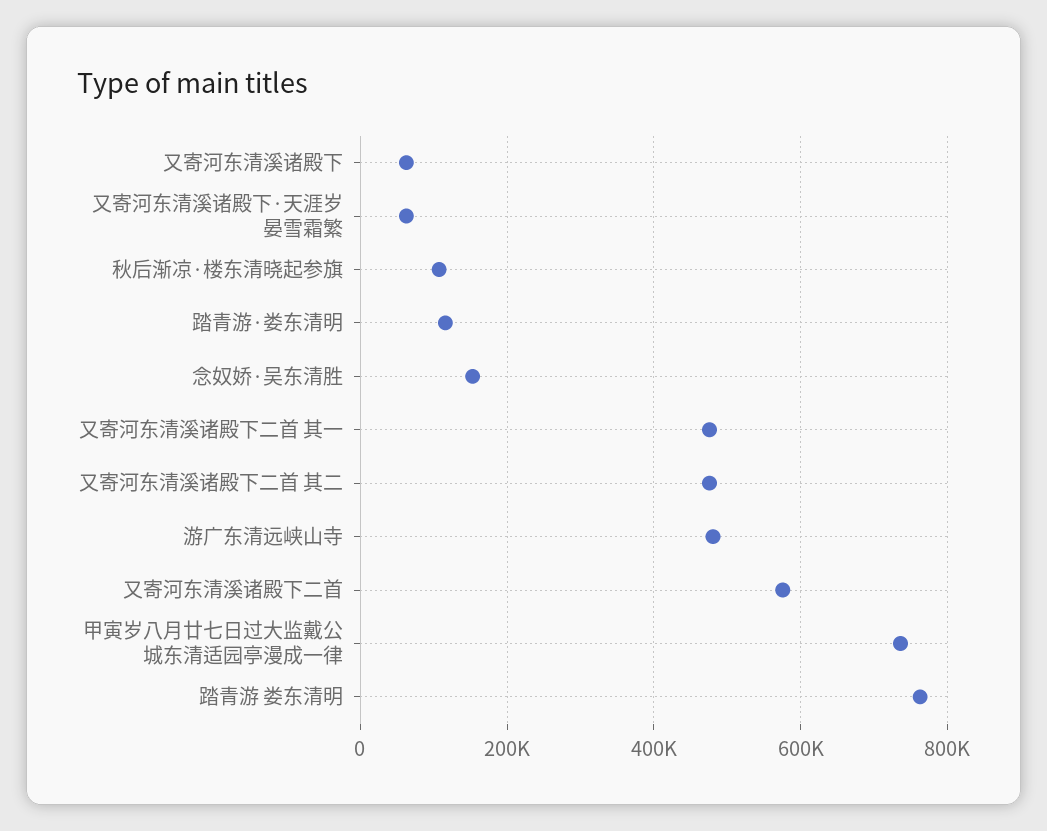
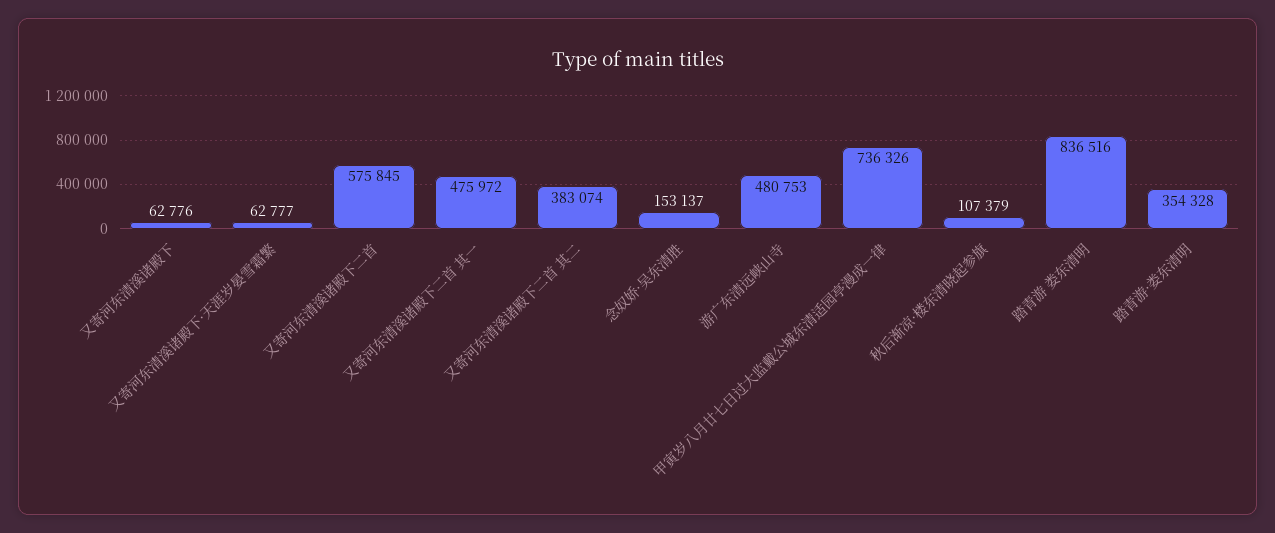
踏青游·娄东清明: 120000 -> 354328
又寄河东清溪诸殿下二首 其二: 480000 -> 383074
踏青游 娄东清明: 760000 -> 836516

